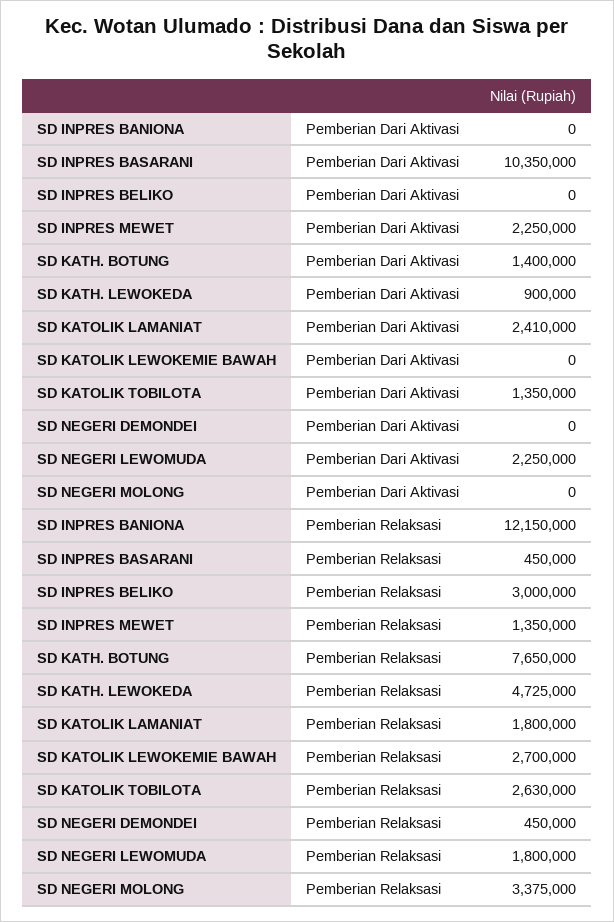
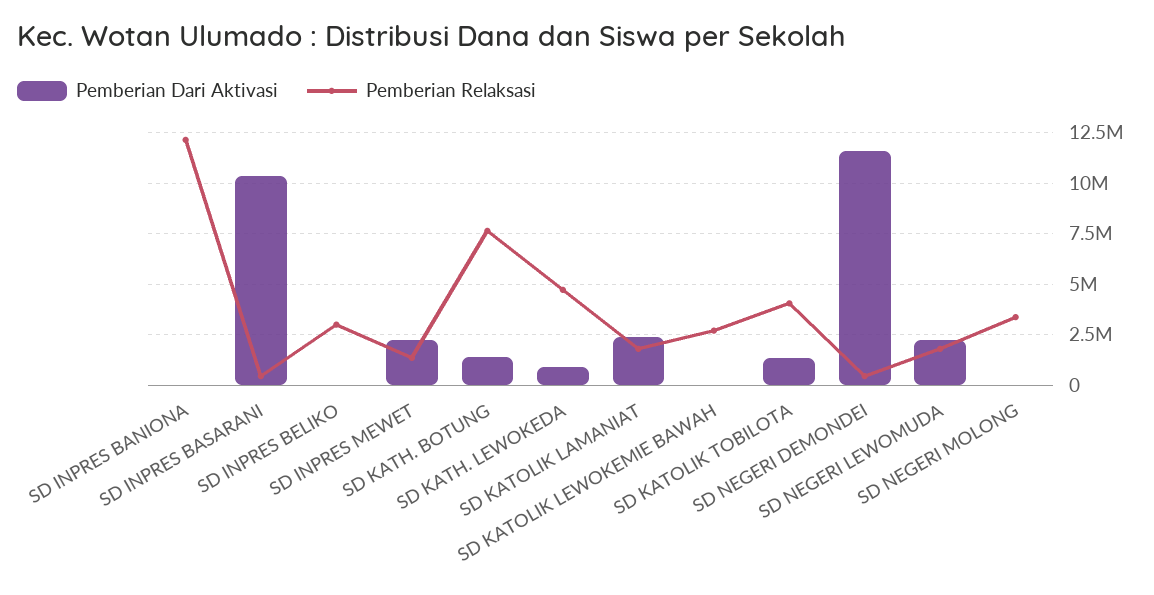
Pemberian Dari Aktivasi, SD NEGERI DEMONDEI: 0 -> 11500000
Pemberian Relaksasi, SD KATOLIK TOBILOTA: 2630000 -> 4000000

